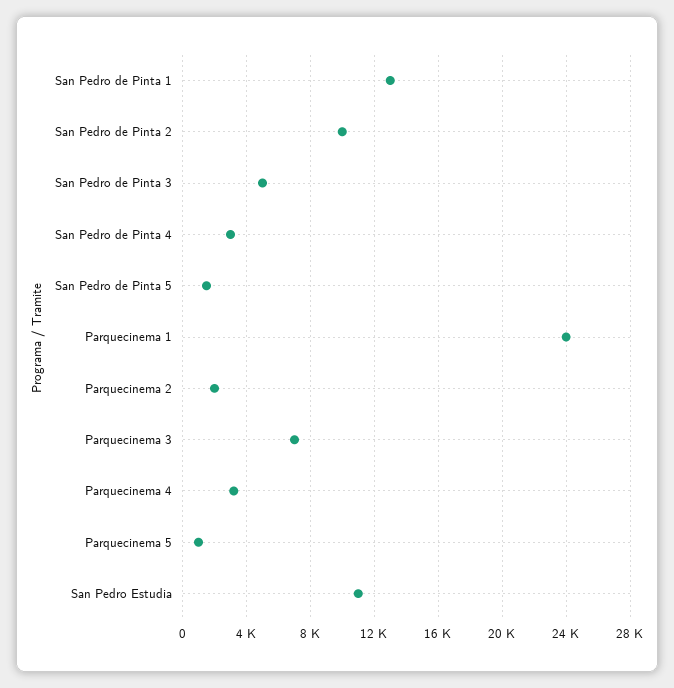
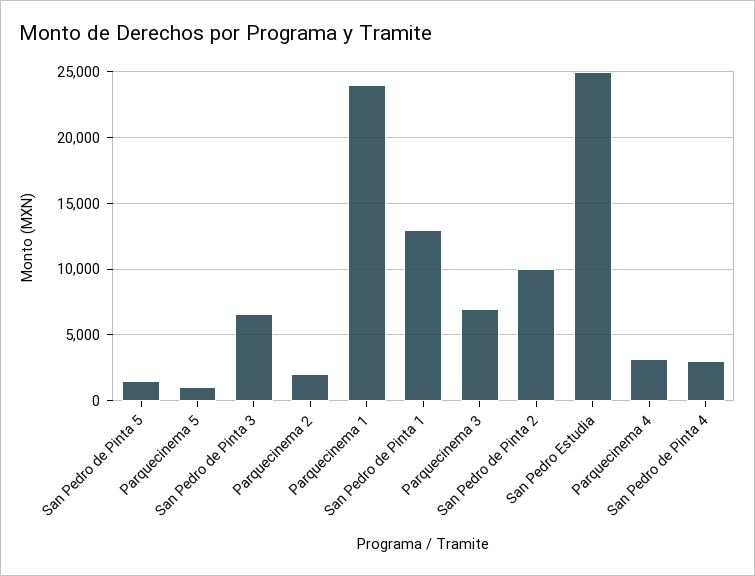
San Pedro de Pinta 3: 5000 -> 6500
San Pedro Estudia: 11000 -> 25000

